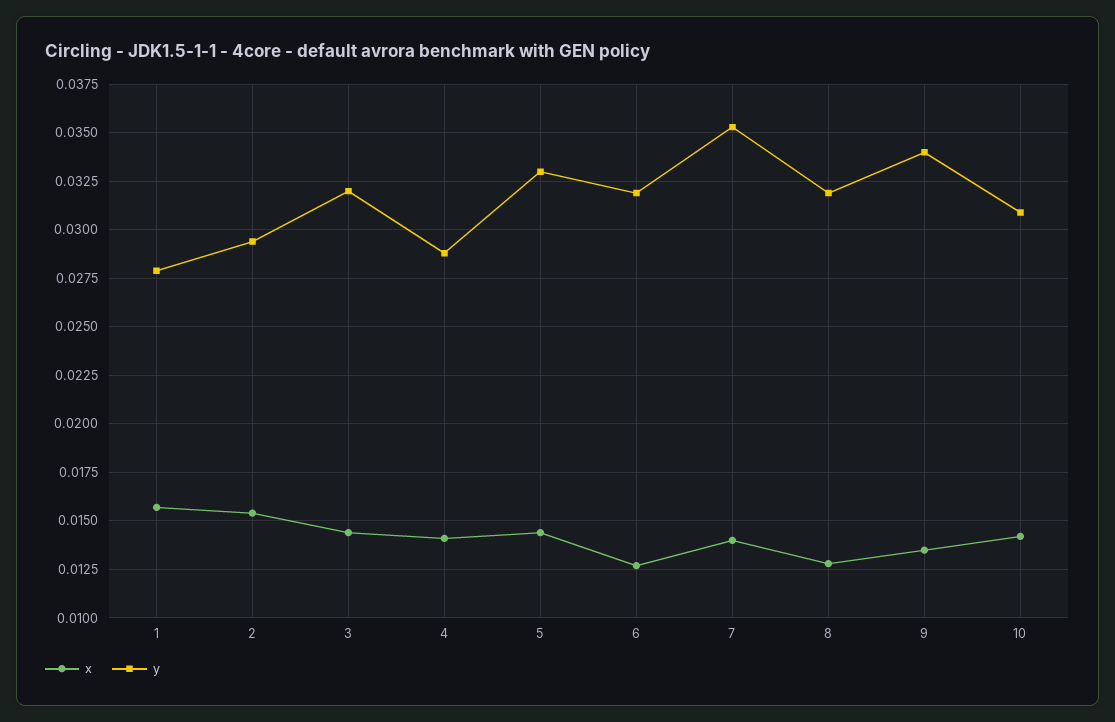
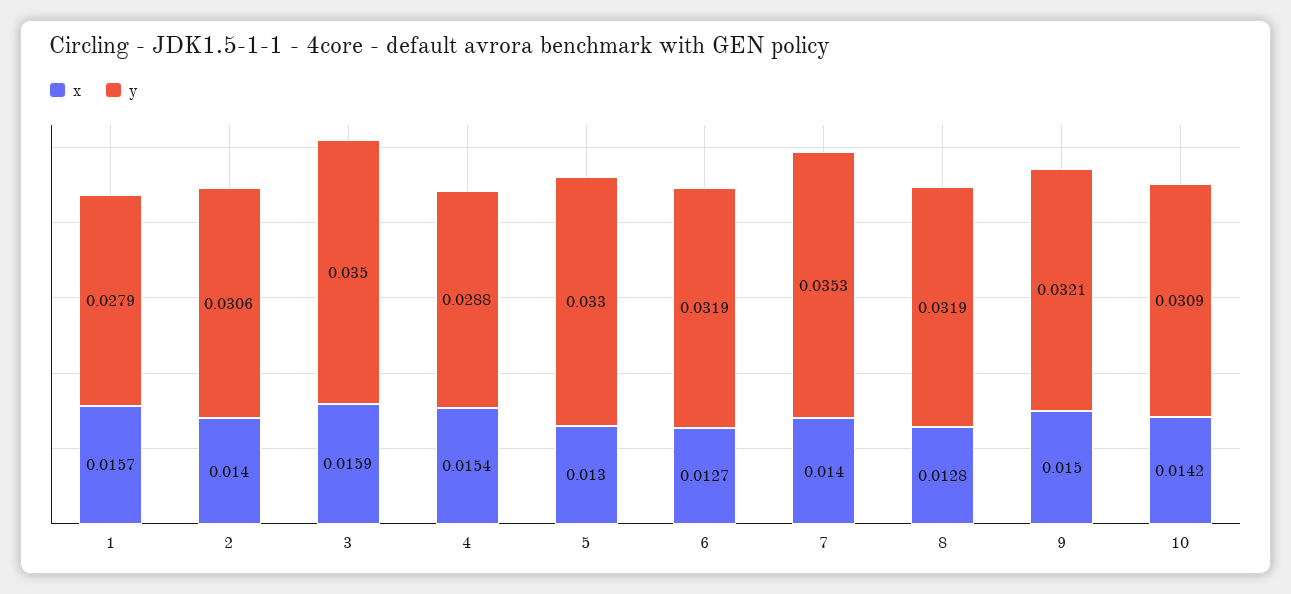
x, 2: 0.0155 -> 0.014
y, 2: 0.0295 -> 0.0306
x, 3: 0.0145 -> 0.0159
y, 3: 0.032 -> 0.035
x, 4: 0.014 -> 0.0154
x, 5: 0.0145 -> 0.013
x, 9: 0.0135 -> 0.015
y, 9: 0.034 -> 0.0321

